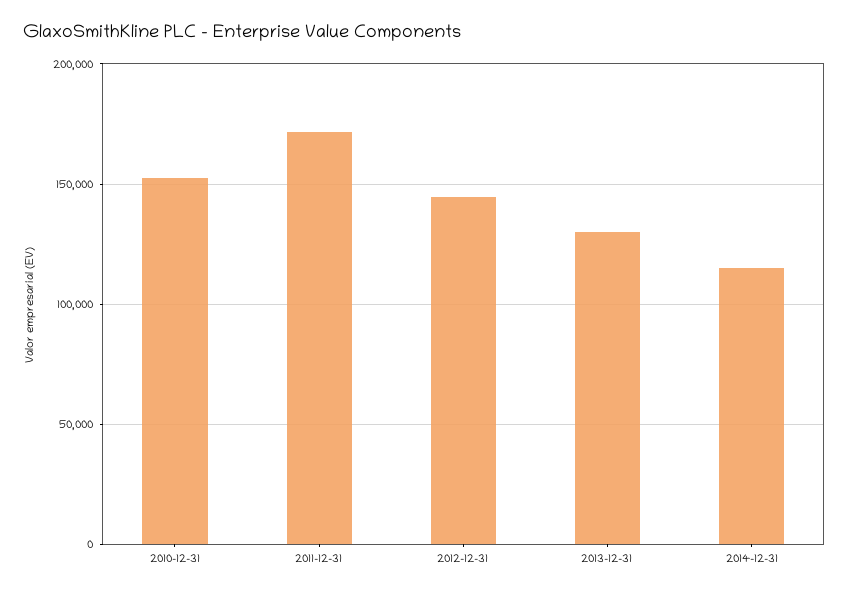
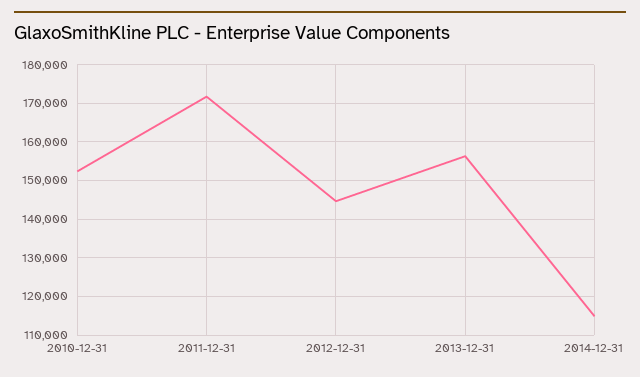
2013-12-31: 130000 -> 156000

